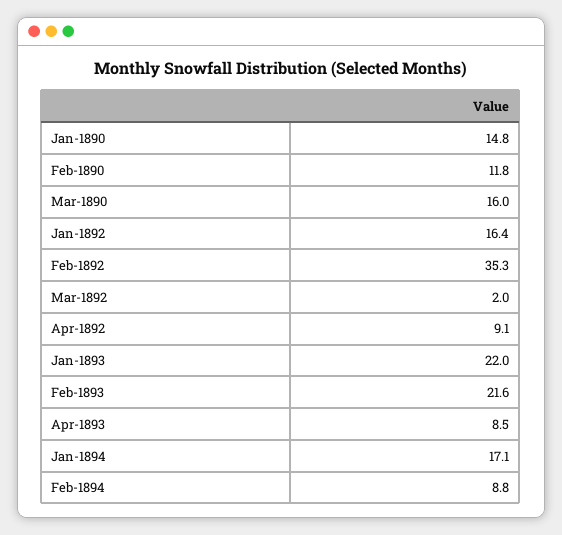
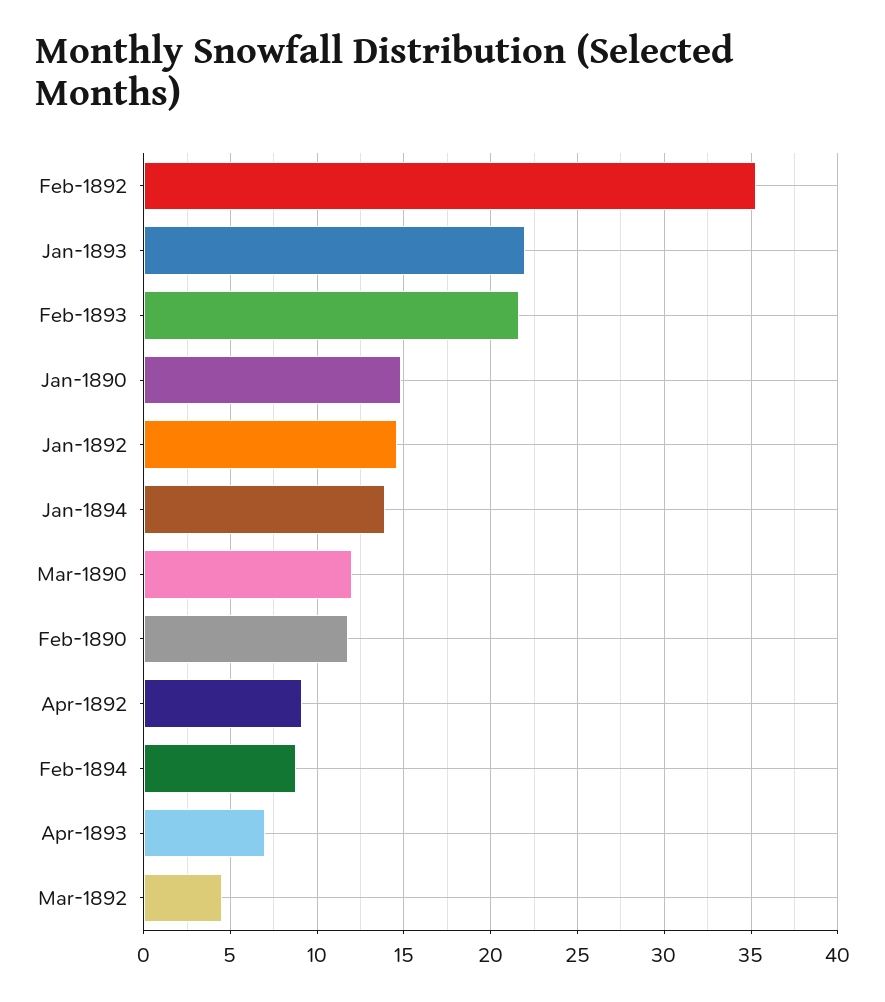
Mar-1890: 16 -> 12
Jan-1892: 16.4 -> 14.5
Mar-1892: 2 -> 4.5
Apr-1893: 8.5 -> 7
Jan-1894: 17.1 -> 14

